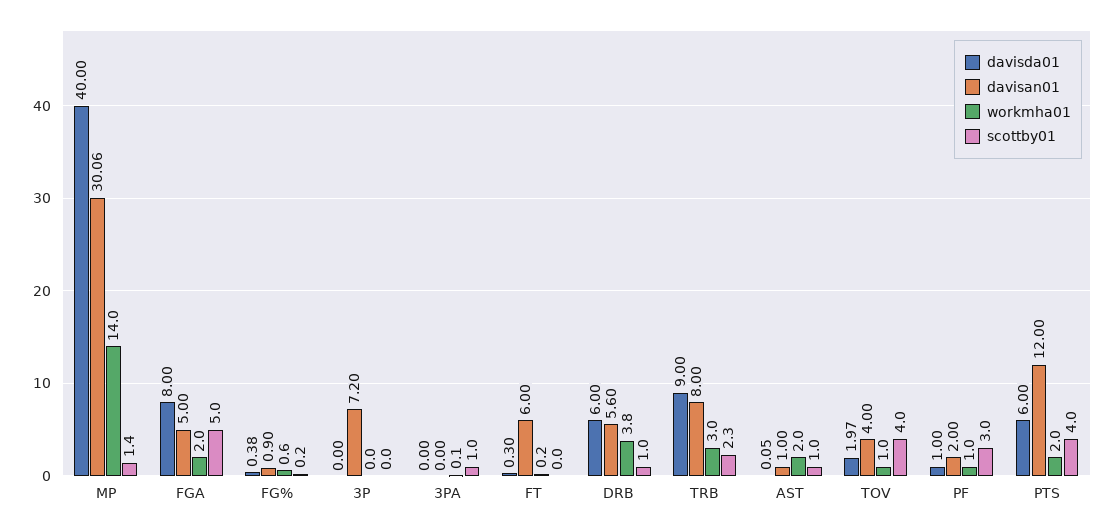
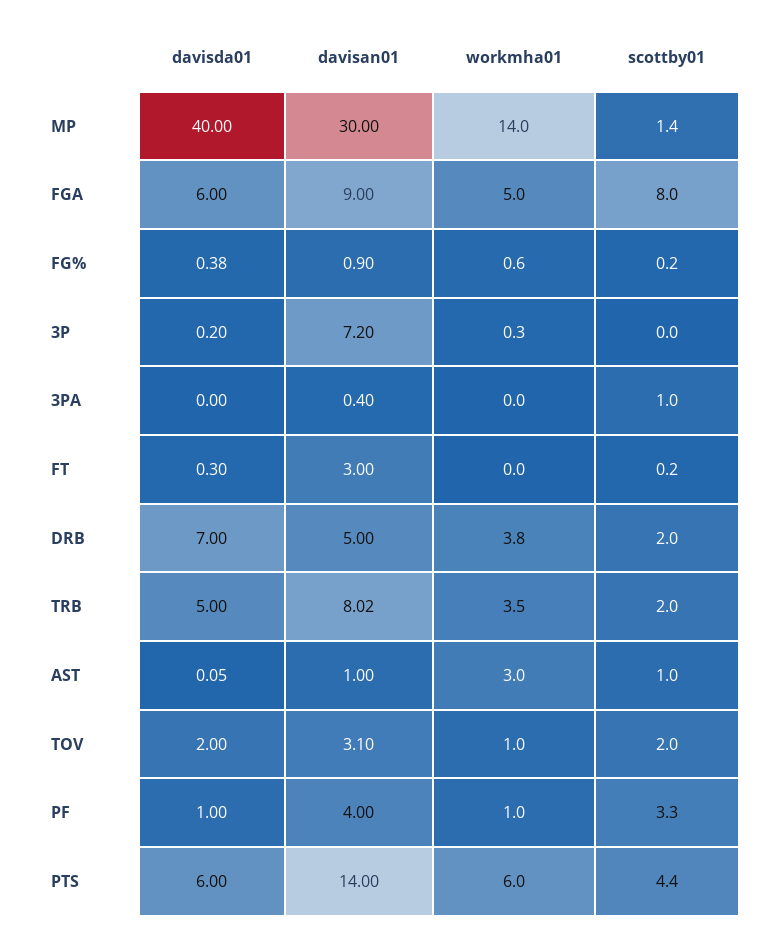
davisan01, MP: 30.06 -> 30
davisda01, FGA: 8 -> 6
davisan01, FGA: 5 -> 9
workmha01, FGA: 2 -> 5
scottby01, FGA: 5 -> 8
davisda01, 3P: 0 -> 0.2
workmha01, 3P: 0 -> 0.3
davisan01, 3PA: 0 -> 0.4
workmha01, 3PA: 0.1 -> 0
davisan01, FT: 6 -> 3
workmha01, FT: 0.2 -> 0
scottby01, FT: 0 -> 0.2
davisda01, DRB: 6 -> 7
davisan01, DRB: 5.6 -> 5
scottby01, DRB: 1 -> 2
davisda01, TRB: 9 -> 5
davisan01, TRB: 8 -> 8.02
workmha01, TRB: 3 -> 3.5
scottby01, TRB: 2.3 -> 2
workmha01, AST: 2 -> 3
davisda01, TOV: 1.97 -> 2
davisan01, TOV: 4 -> 3.1
scottby01, TOV: 4 -> 2
davisan01, PF: 2 -> 4
scottby01, PF: 3 -> 3.3
davisan01, PTS: 12 -> 14
workmha01, PTS: 2 -> 6
scottby01, PTS: 4 -> 4.4

